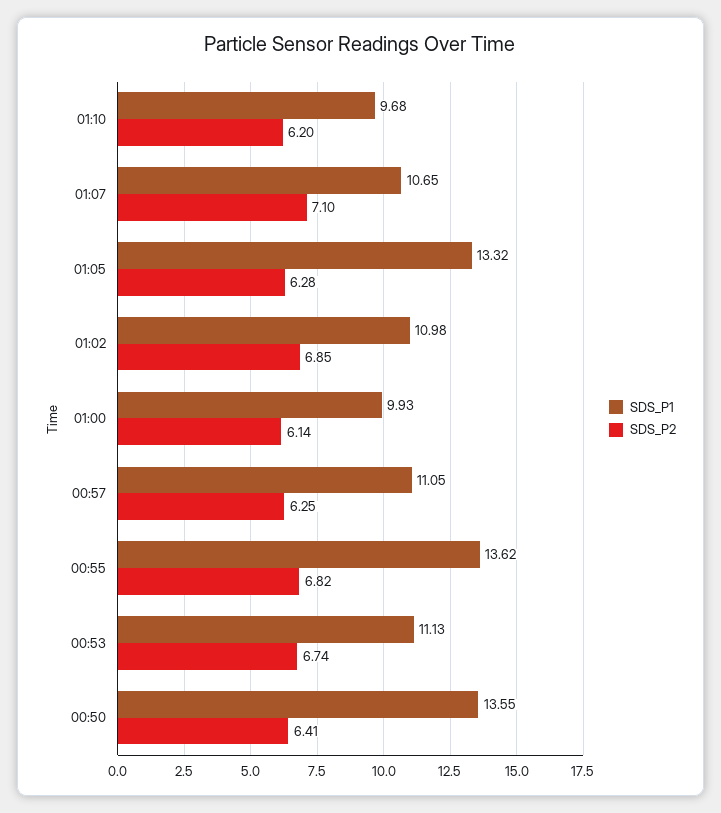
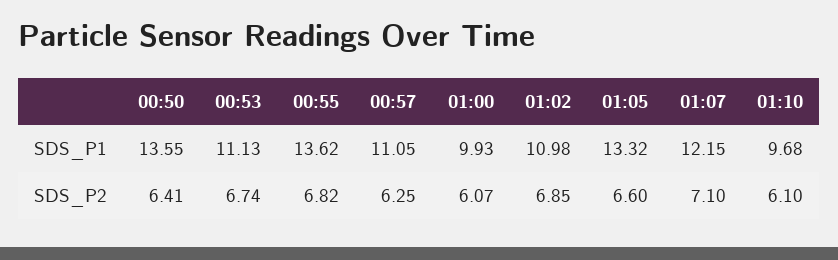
SDS_P2, 01:10: 6.2 -> 6.1
SDS_P1, 01:07: 10.65 -> 12.15
SDS_P2, 01:05: 6.28 -> 6.6
SDS_P2, 01:00: 6.14 -> 6.07

